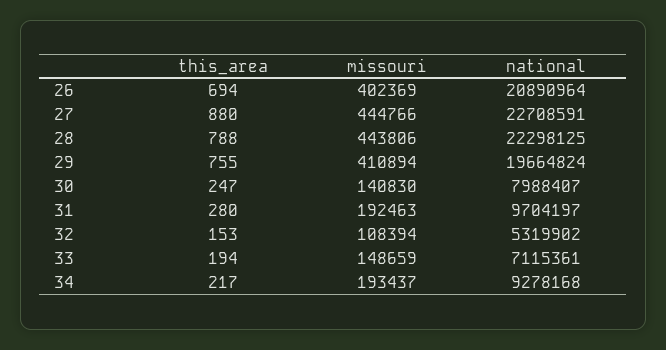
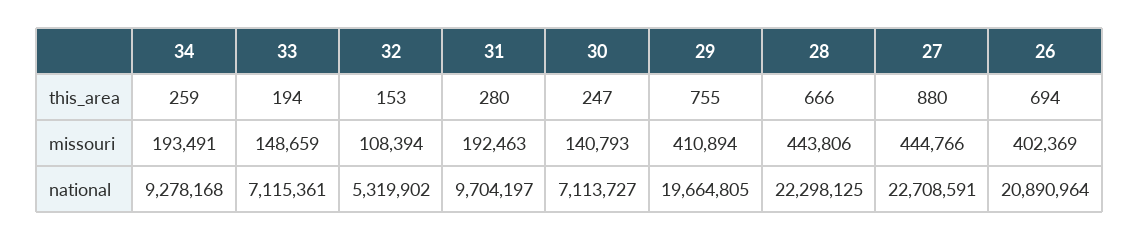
this_area, 28: 788 -> 666
national, 29: 19664824 -> 19664805
missouri, 30: 140830 -> 140793
national, 30: 7988407 -> 7113727
this_area, 34: 217 -> 259
missouri, 34: 193437 -> 193491

